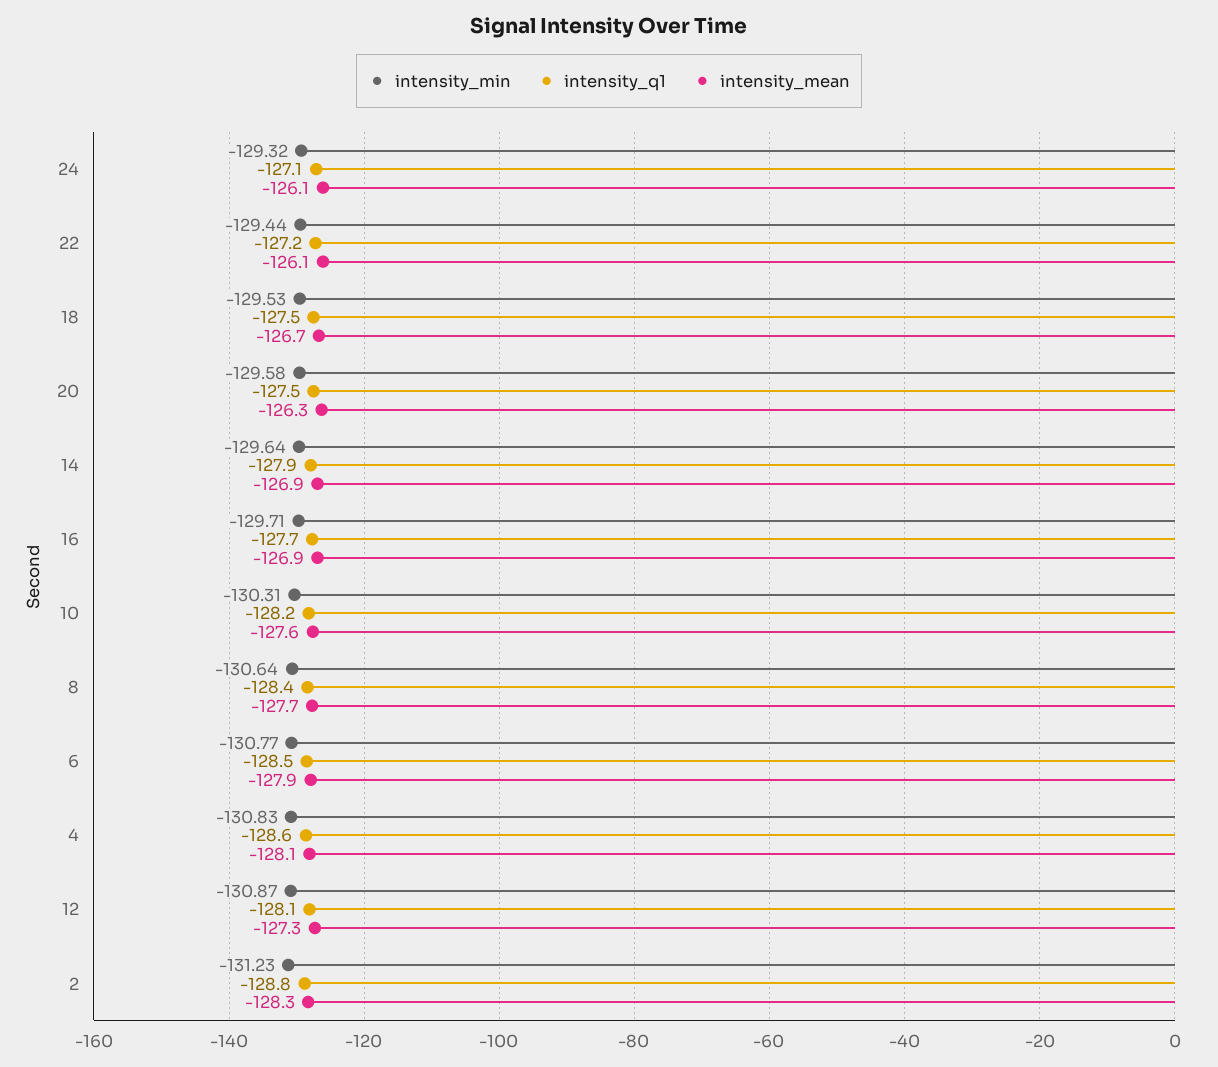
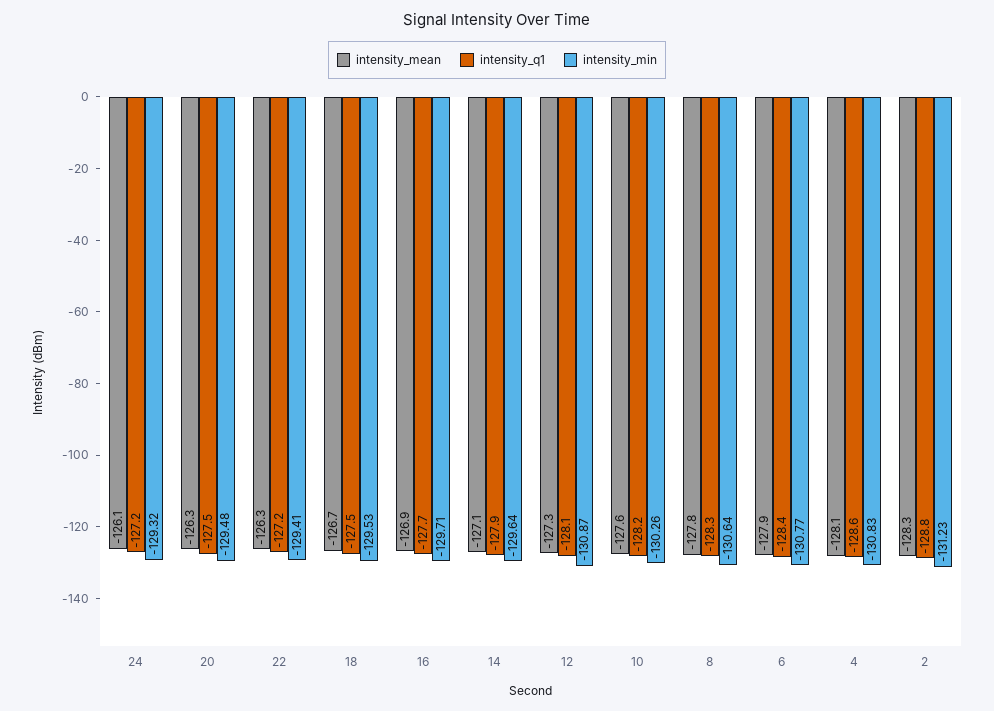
intensity_q1, 24: -127.1 -> -127.2
intensity_min, 22: -129.44 -> -129.41
intensity_mean, 22: -126.1 -> -126.3
intensity_min, 20: -129.58 -> -129.48
intensity_mean, 14: -126.9 -> -127.1
intensity_min, 10: -130.31 -> -130.26
intensity_q1, 8: -128.4 -> -128.3
intensity_mean, 8: -127.7 -> -127.8
intensity_q1, 6: -128.5 -> -128.4

